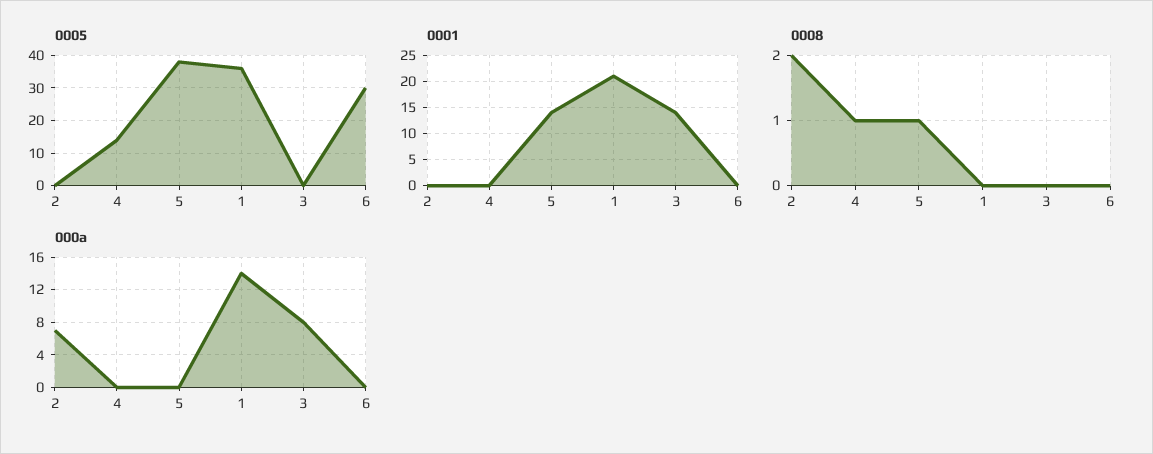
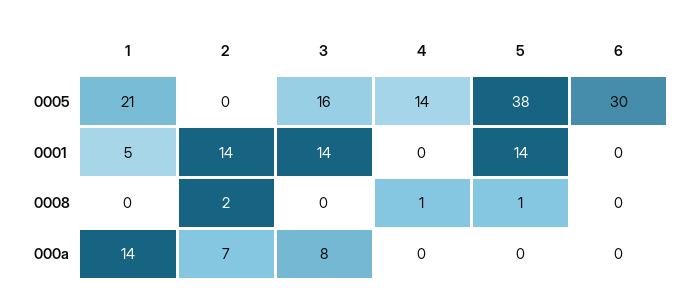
0005, 1: 35 -> 21
0005, 3: 0 -> 16
0001, 2: 0 -> 14
0001, 1: 20 -> 5

